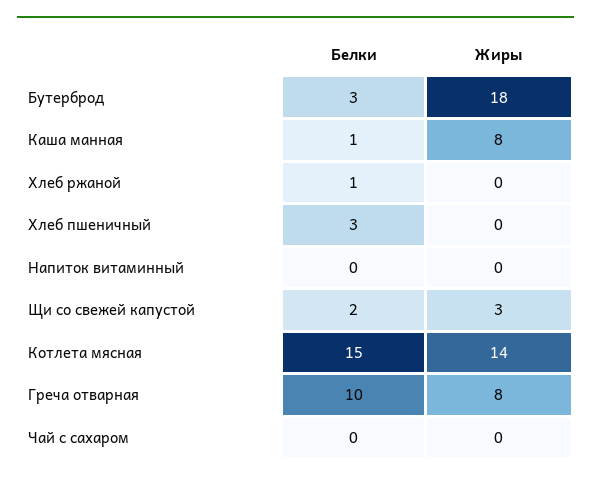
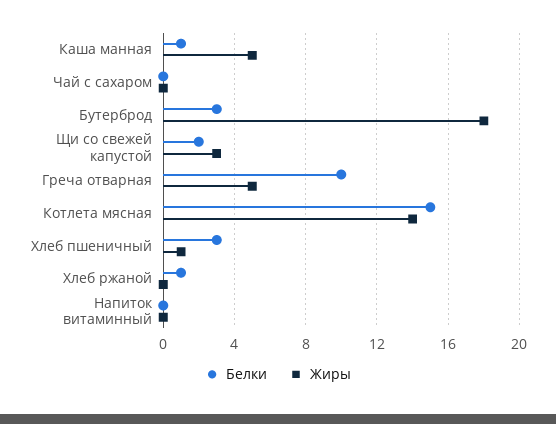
Жиры, Каша манная: 8 -> 5
Жиры, Хлеб пшеничный: 0 -> 1
Жиры, Греча отварная: 8 -> 5

